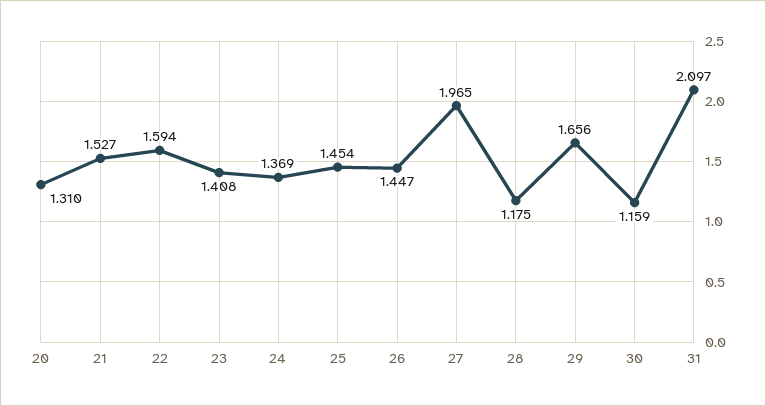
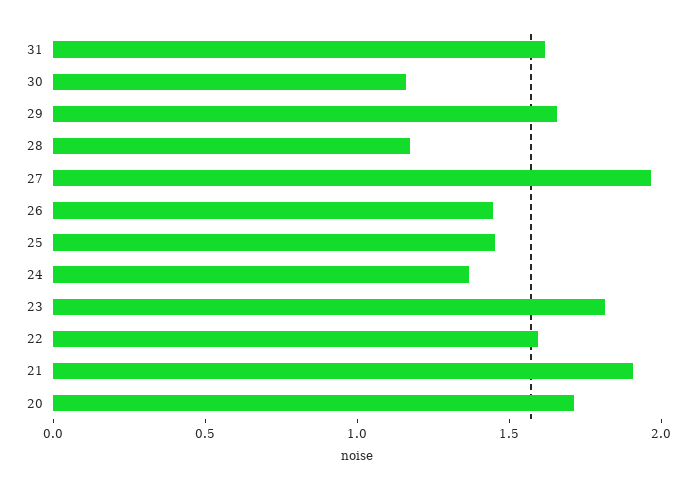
20: 1.31 -> 1.7
21: 1.527 -> 1.9
23: 1.408 -> 1.8
31: 2.097 -> 1.6

